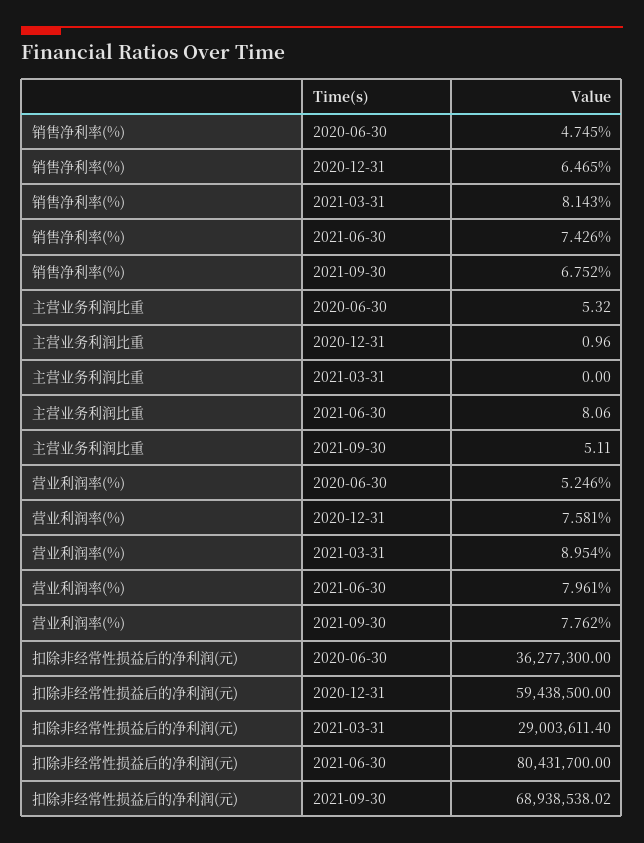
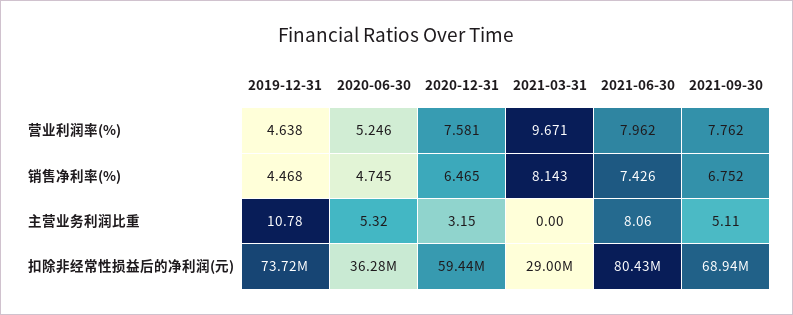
主营业务利润比重, 2020-12-31: 0.96 -> 3.15
营业利润率(%), 2021-03-31: 8.954 -> 9.671
营业利润率(%), 2021-06-30: 7.961 -> 7.962
营业利润率(%), 2019-12-31: none -> 4.638
销售净利率(%), 2019-12-31: none -> 4.468
主营业务利润比重, 2019-12-31: none -> 10.78
扣除非经常性损益后的净利润(元), 2019-12-31: none -> 73720000

